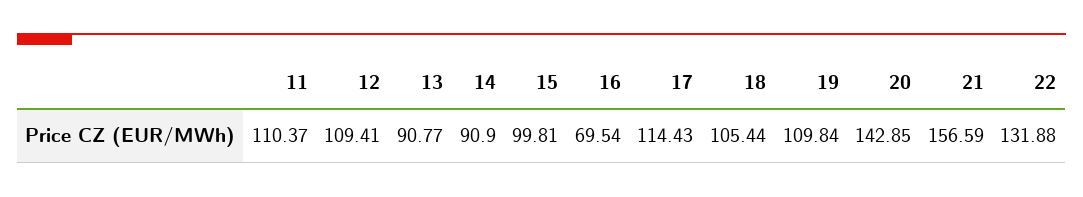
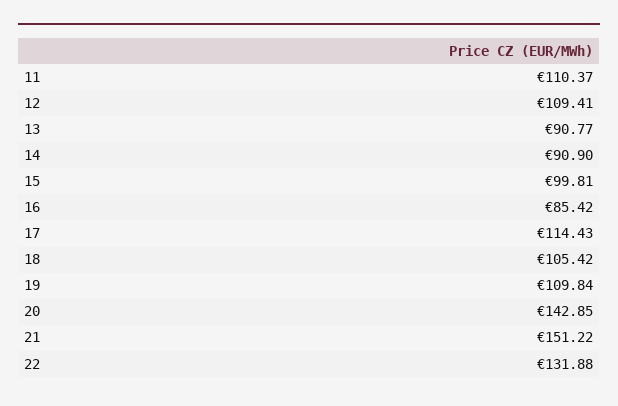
16: 69.54 -> 85.42
18: 105.44 -> 105.42
21: 156.59 -> 151.22

